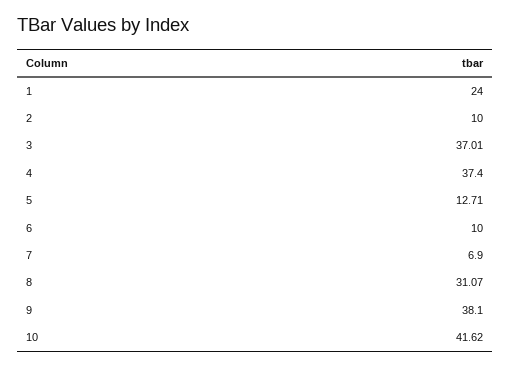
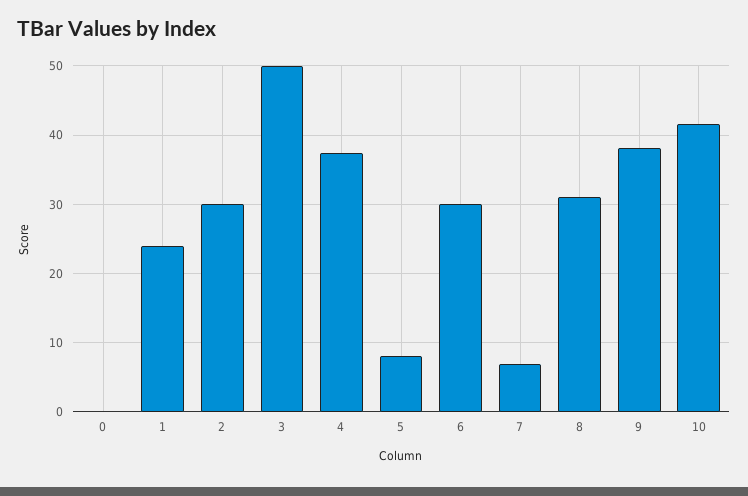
2: 10 -> 30
3: 37.01 -> 50
5: 12.71 -> 8
6: 10 -> 30
0: none -> 0

